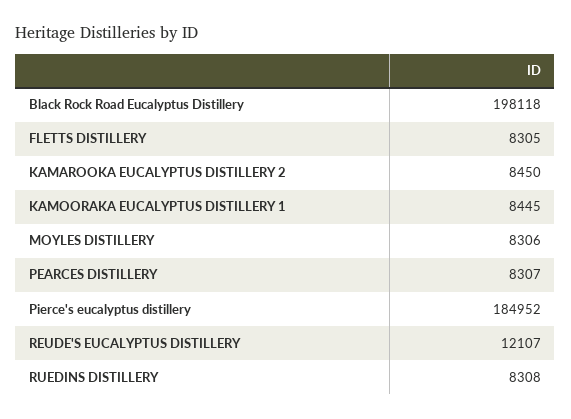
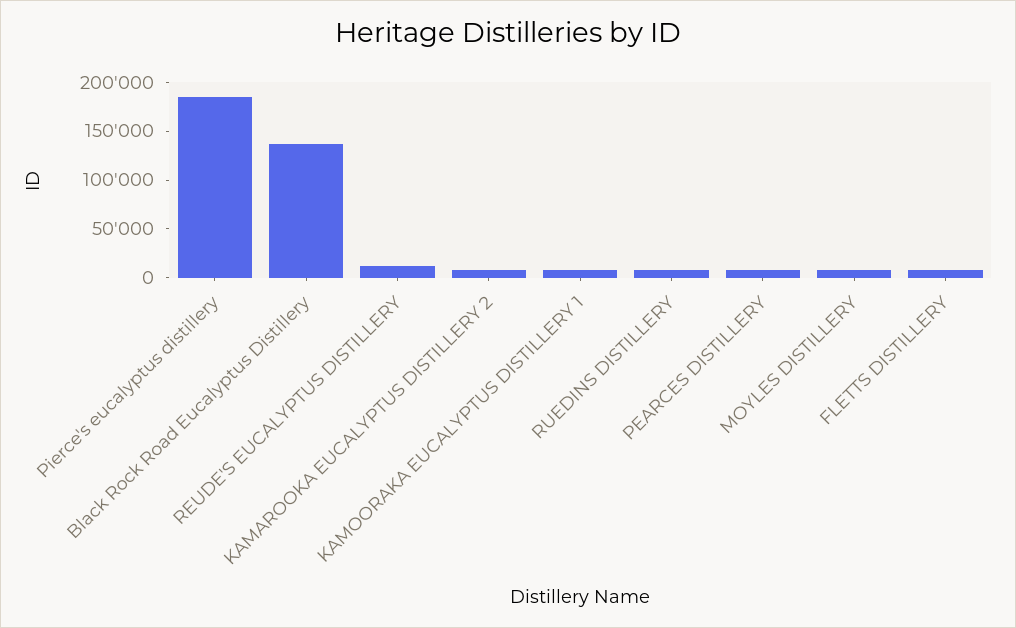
Black Rock Road Eucalyptus Distillery: 198118 -> 140000

